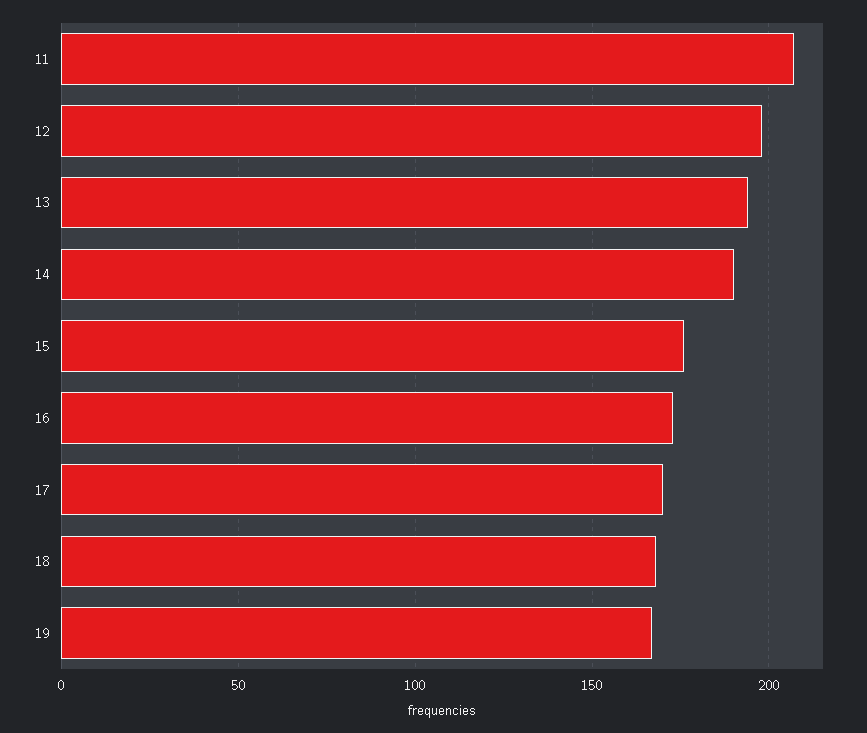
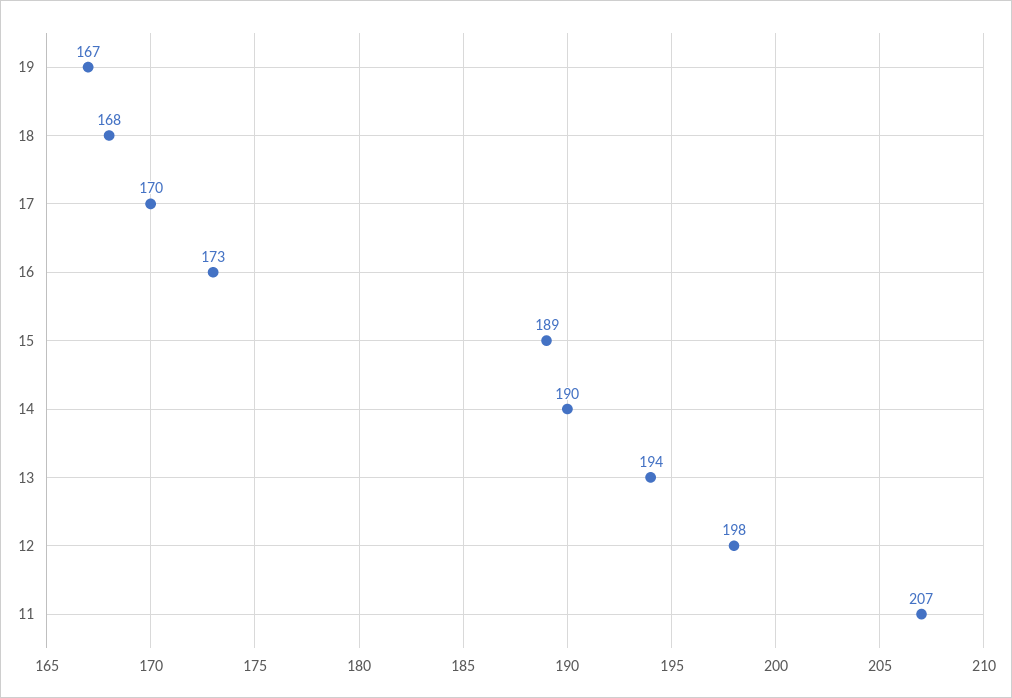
15: 175 -> 189

